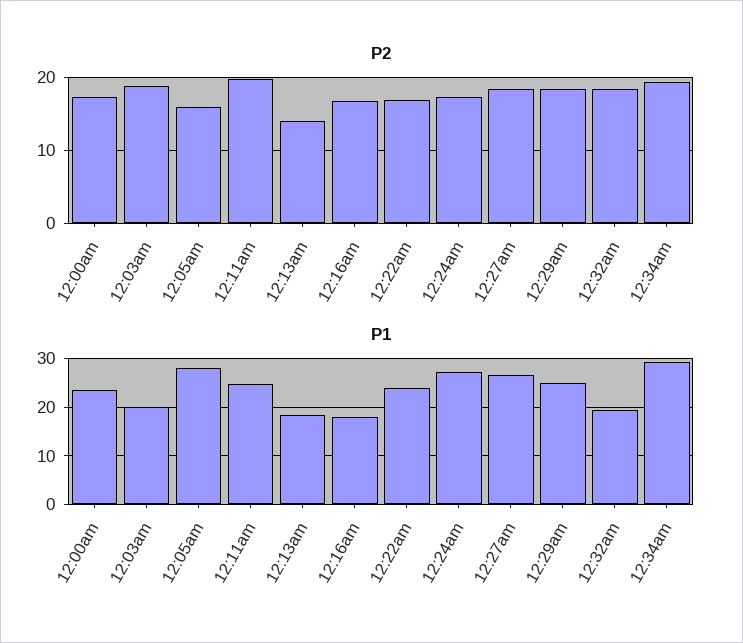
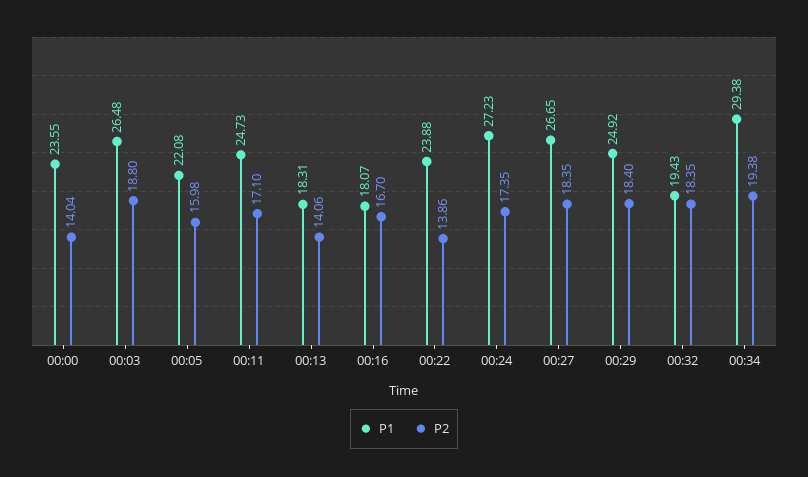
P2, 12:00am: 17 -> 14.04
P2, 12:11am: 20 -> 17.1
P2, 12:22am: 17 -> 13.86
P1, 12:03am: 20 -> 26.48
P1, 12:05am: 28 -> 22.08

